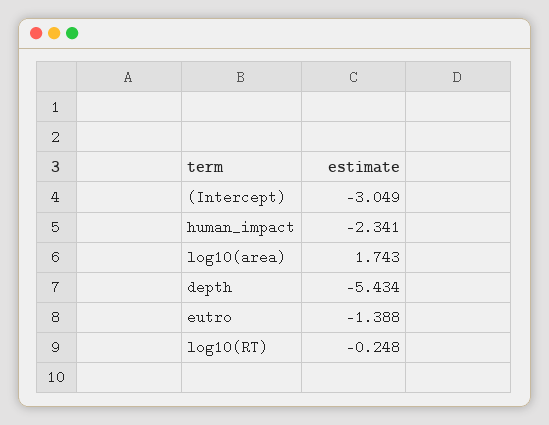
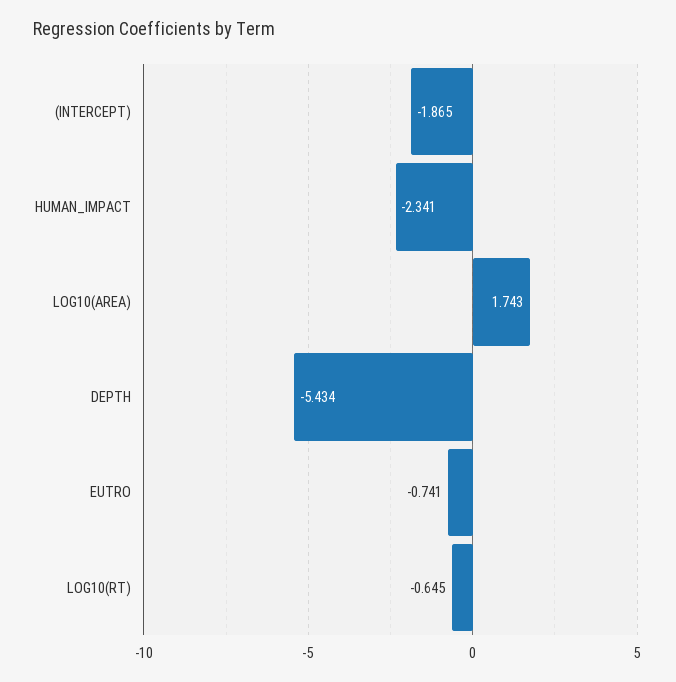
(Intercept): -3.049 -> -1.865
eutro: -1.388 -> -0.741
log10(RT): -0.248 -> -0.645

